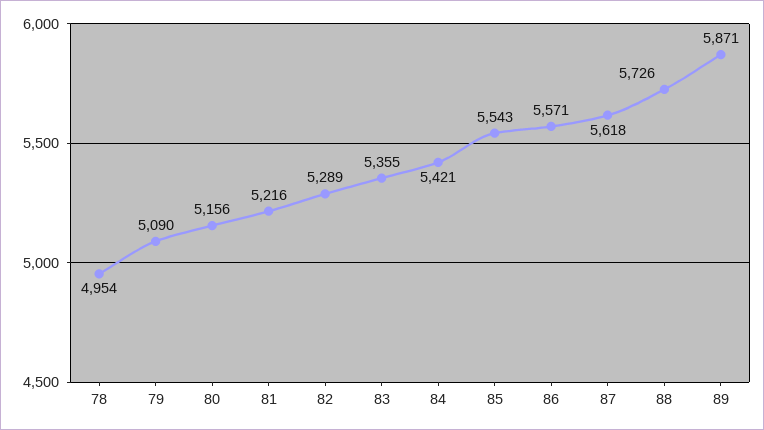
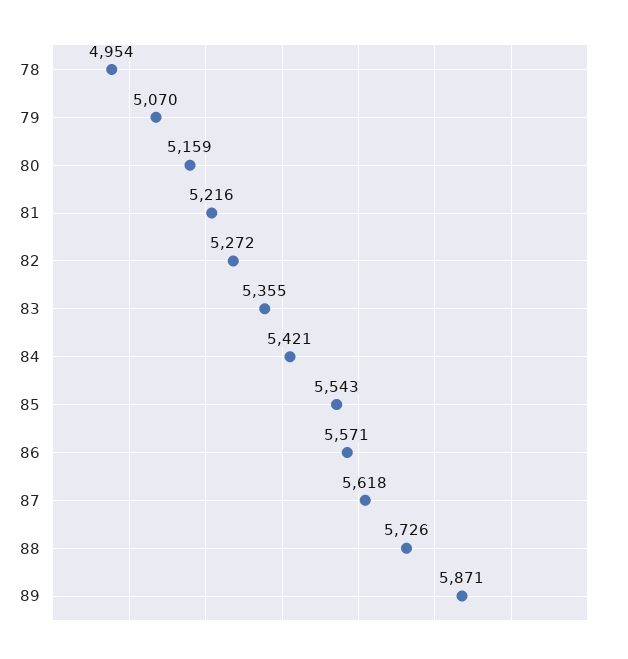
79: 5090 -> 5070
80: 5156 -> 5159
82: 5289 -> 5272

